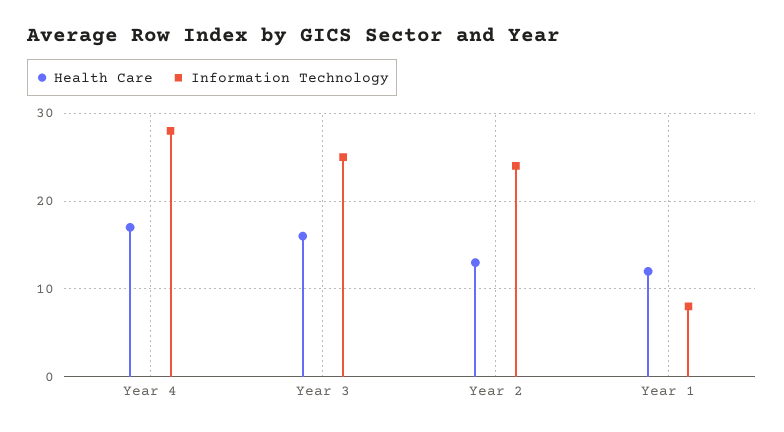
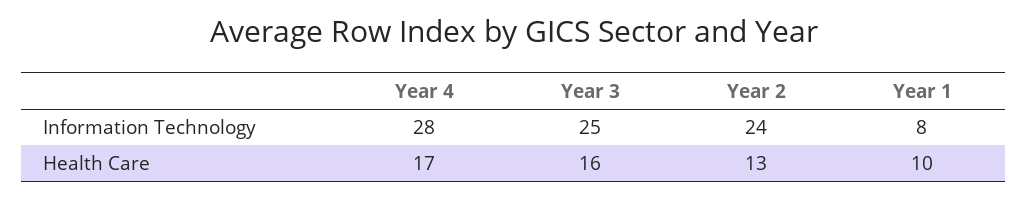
Health Care, Year 1: 12 -> 10

